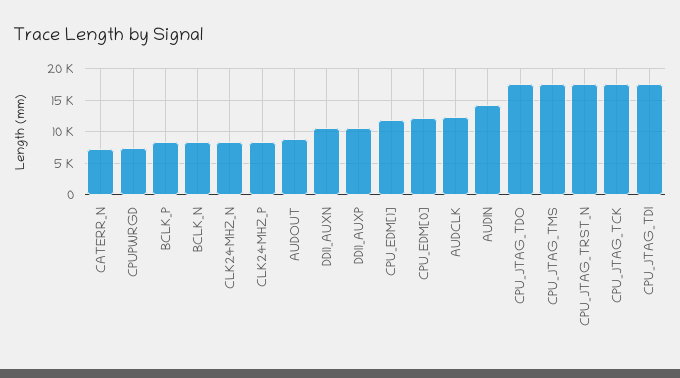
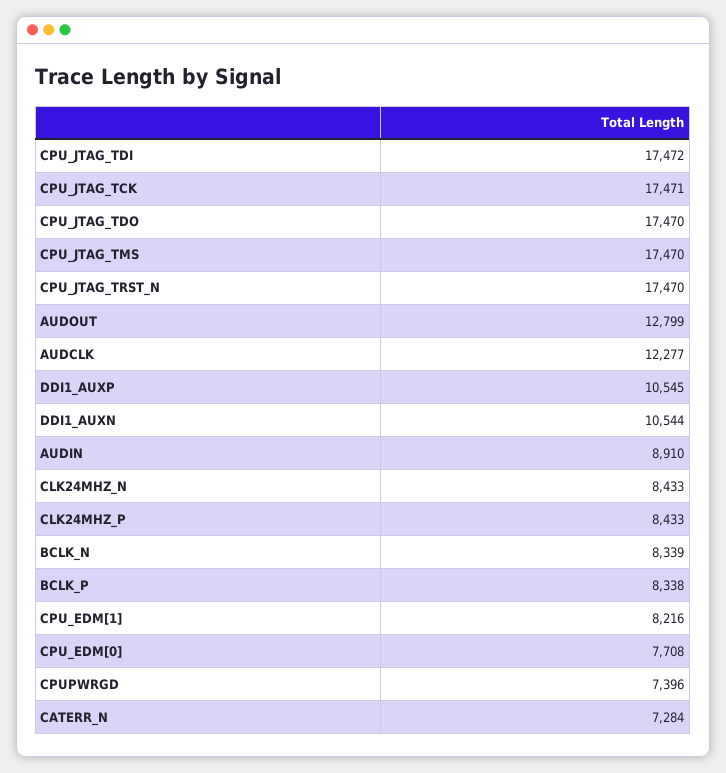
AUDOUT: 9000 -> 12799
CPU_EDM[1]: 12000 -> 8216
CPU_EDM[0]: 12000 -> 7708
AUDIN: 14000 -> 8910

